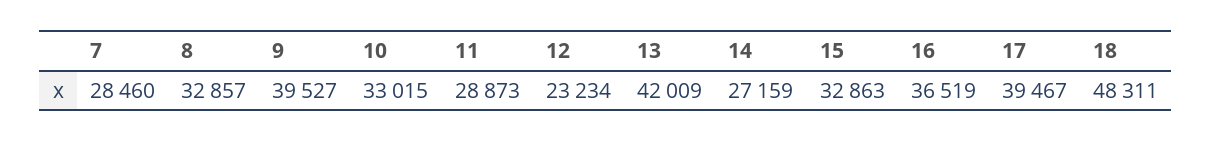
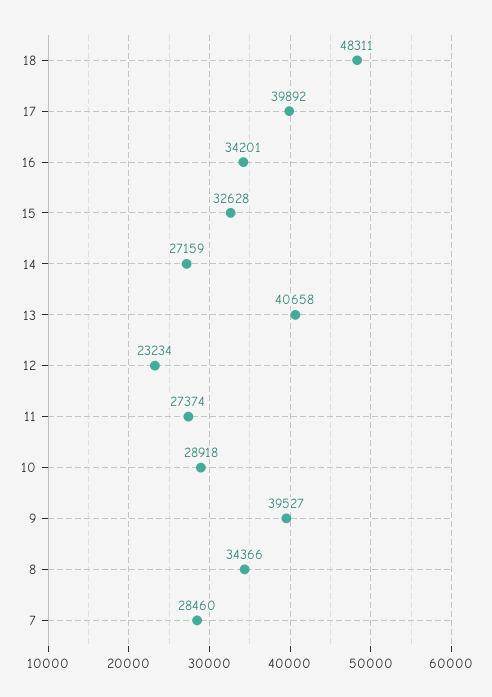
8: 32857 -> 34366
10: 33015 -> 28918
11: 28873 -> 27374
13: 42009 -> 40658
15: 32863 -> 32628
16: 36519 -> 34201
17: 39467 -> 39892

